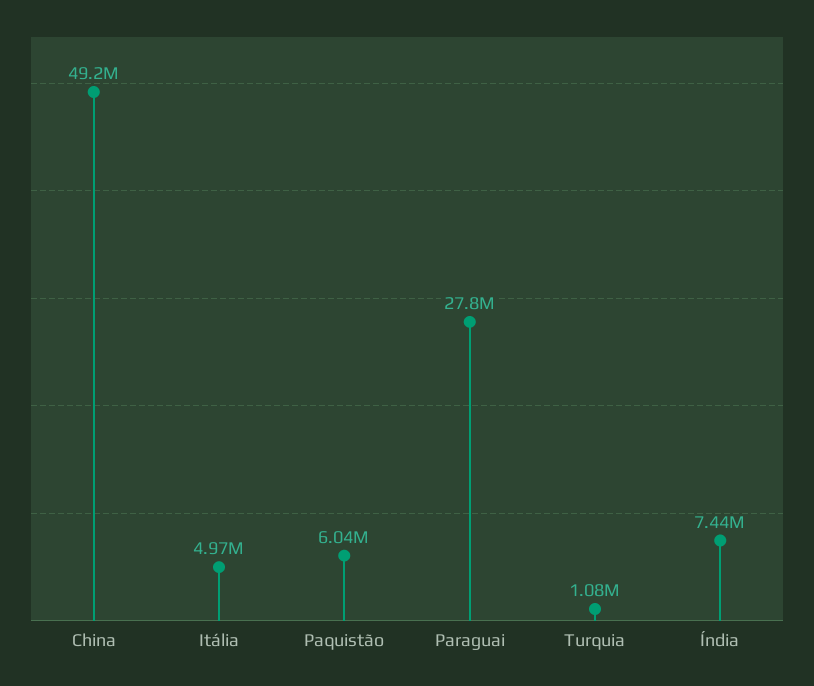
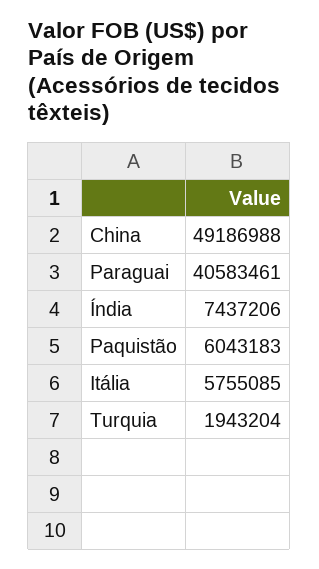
Itália: 4970000 -> 5755085
Paraguai: 27800000 -> 40583461
Turquia: 1080000 -> 1943204

